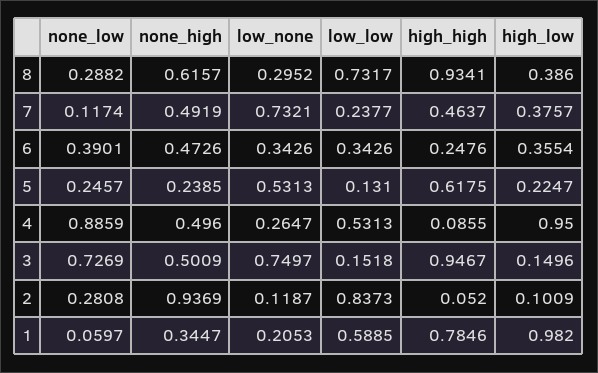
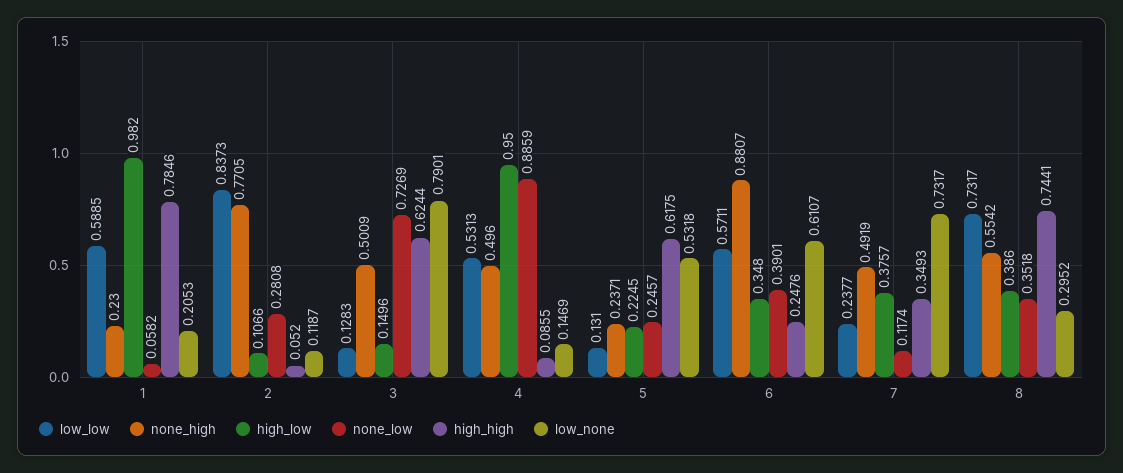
none_low, 8: 0.2882 -> 0.3518
none_high, 8: 0.6157 -> 0.5542
high_high, 8: 0.9341 -> 0.7441
low_none, 7: 0.7321 -> 0.7317
high_high, 7: 0.4637 -> 0.3493
none_high, 6: 0.4726 -> 0.8807
low_none, 6: 0.3426 -> 0.6107
low_low, 6: 0.3426 -> 0.5711
high_low, 6: 0.3554 -> 0.348
none_high, 5: 0.2385 -> 0.2371
low_none, 5: 0.5313 -> 0.5318
high_low, 5: 0.2247 -> 0.2245
low_none, 4: 0.2647 -> 0.1469
low_none, 3: 0.7497 -> 0.7901
low_low, 3: 0.1518 -> 0.1283
high_high, 3: 0.9467 -> 0.6244
none_high, 2: 0.9369 -> 0.7705
high_low, 2: 0.1009 -> 0.1066
none_low, 1: 0.0597 -> 0.0582
none_high, 1: 0.3447 -> 0.23

